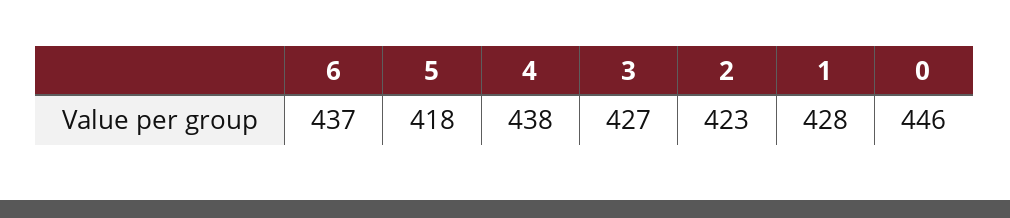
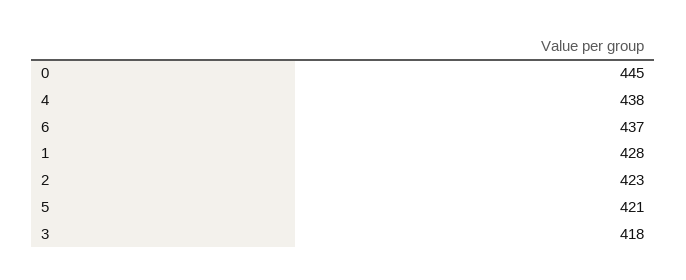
5: 418 -> 421
3: 427 -> 418
0: 446 -> 445

